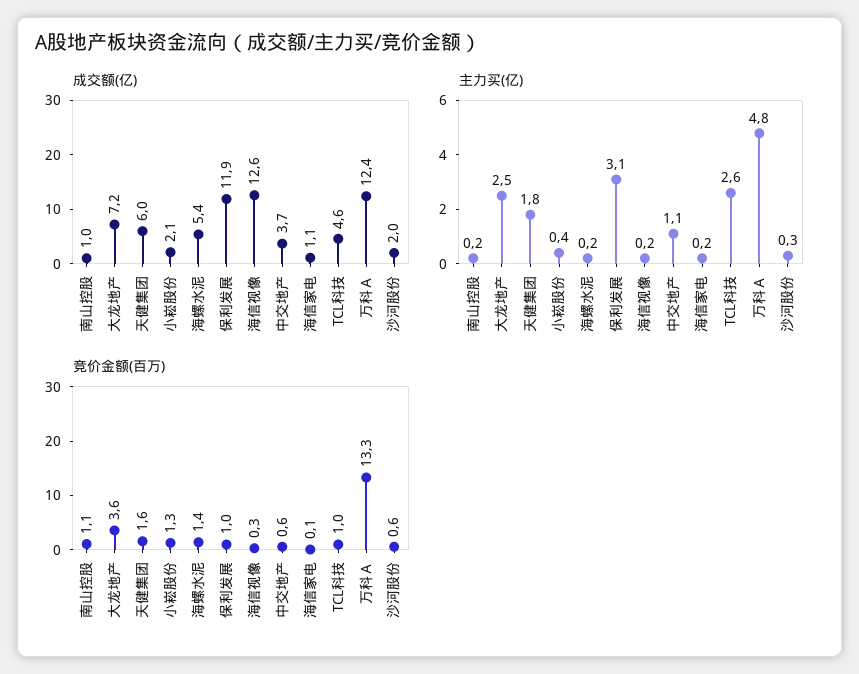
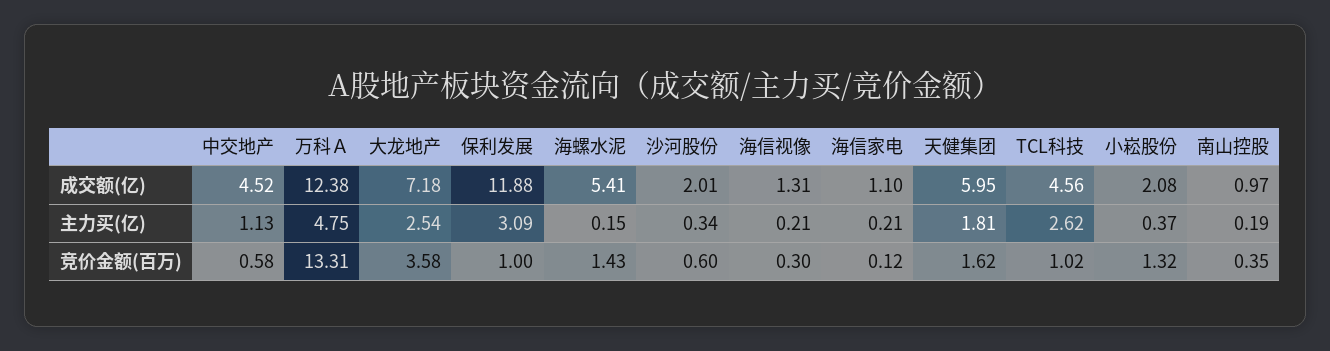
成交额(亿), 海信视像: 12.6 -> 1.31
成交额(亿), 中交地产: 3.7 -> 4.52
竞价金额(百万), 南山控股: 1.1 -> 0.35

